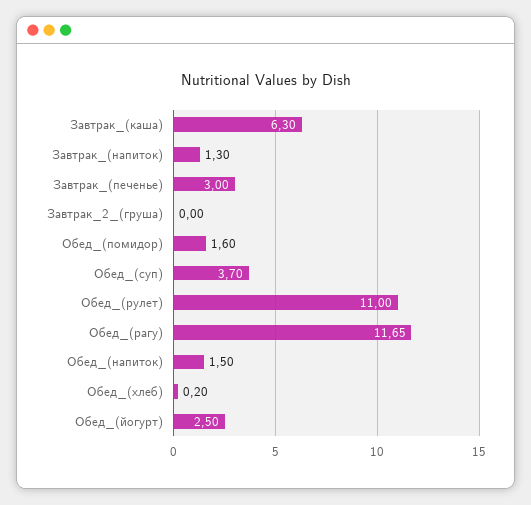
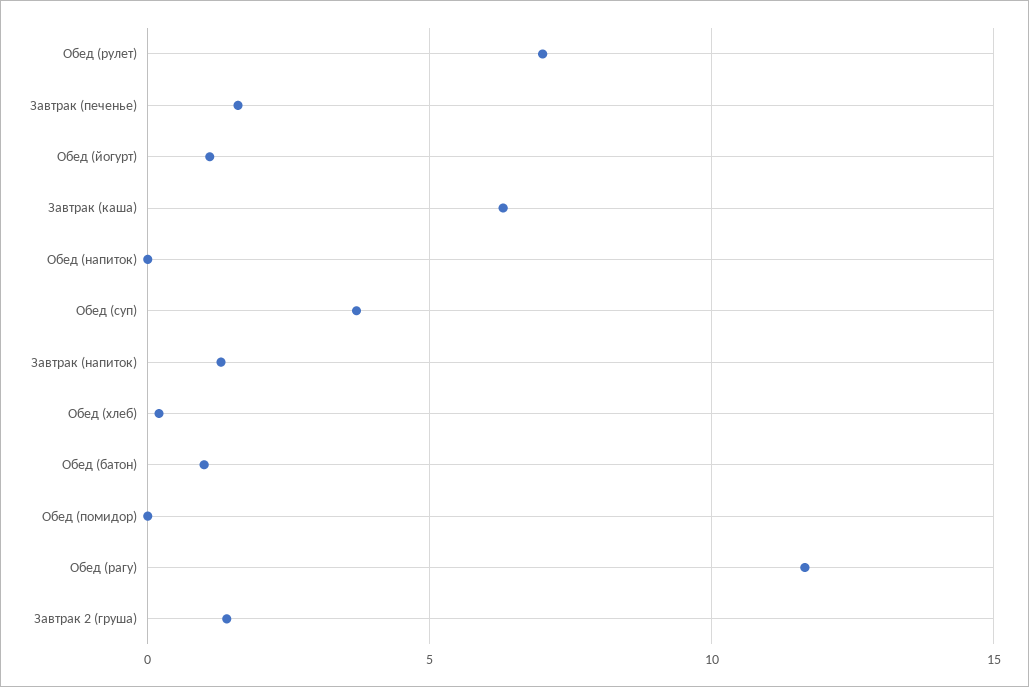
Завтрак_(печенье): 3 -> 1.5
Завтрак_2_(груша): 0 -> 1.5
Обед_(помидор): 1.6 -> 0
Обед_(рулет): 11 -> 7
Обед_(напиток): 1.5 -> 0
Обед_(йогурт): 2.5 -> 1
Обед (батон): none -> 1

